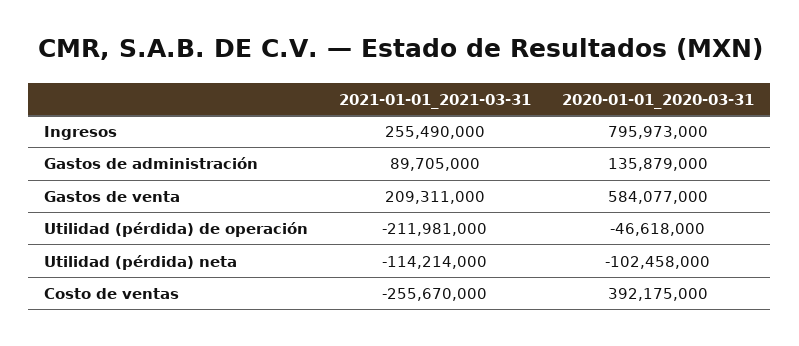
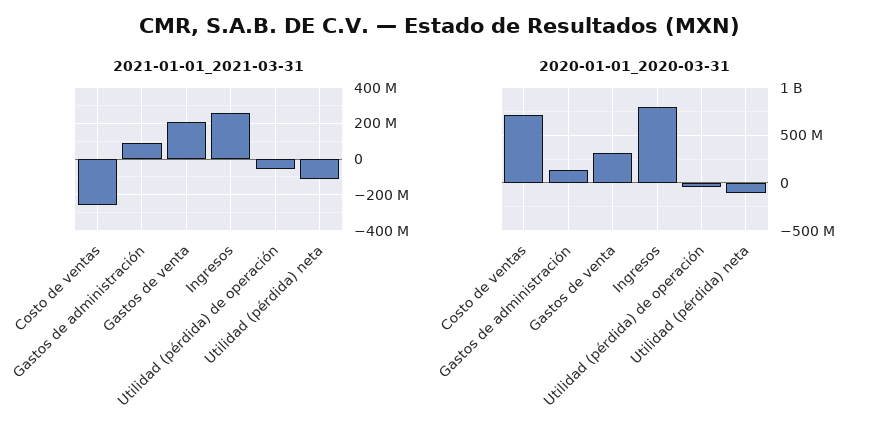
2020-01-01_2020-03-31, Gastos de venta: 584077000 -> 300000000
2021-01-01_2021-03-31, Utilidad (pérdida) de operación: -211981000 -> -50000000
2020-01-01_2020-03-31, Costo de ventas: 392175000 -> 700000000

